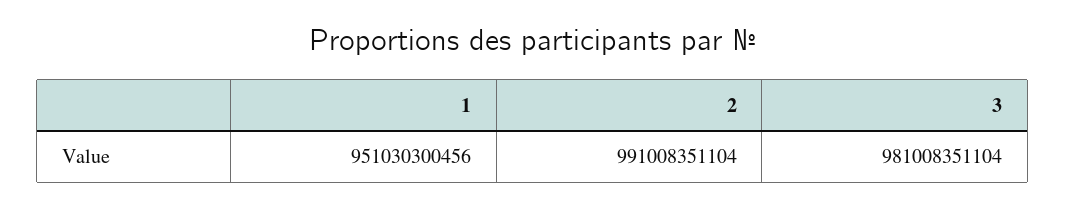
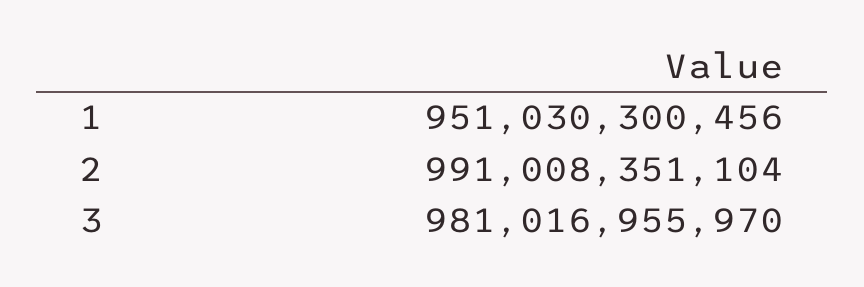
3: 981008351104 -> 981016955970

